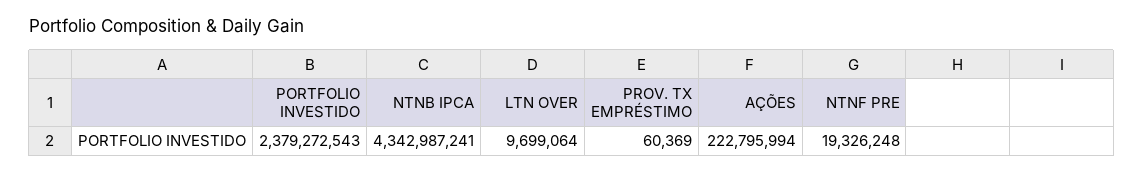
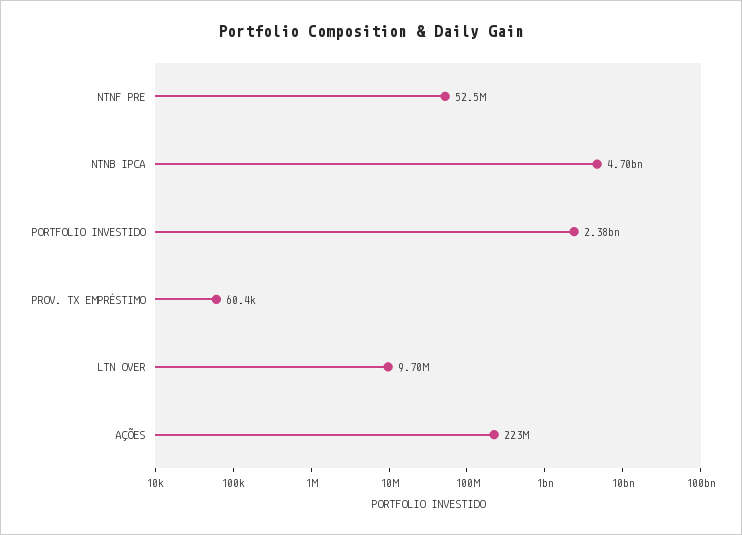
NTNB IPCA: 4342987241 -> 4700000000
NTNF PRE: 19326248 -> 52500000

